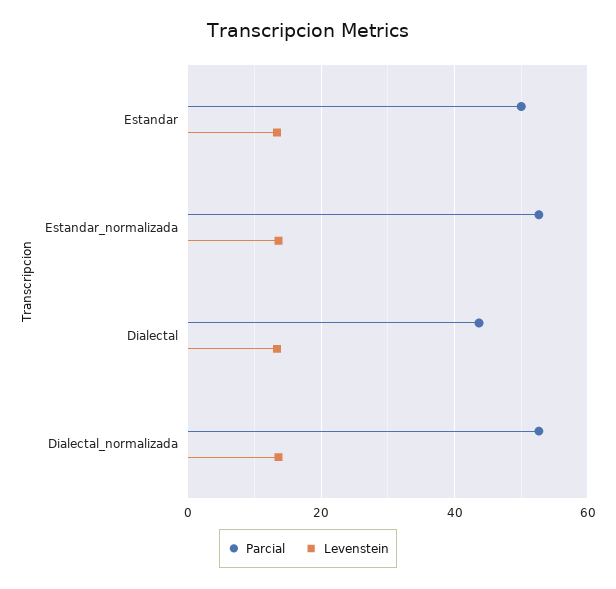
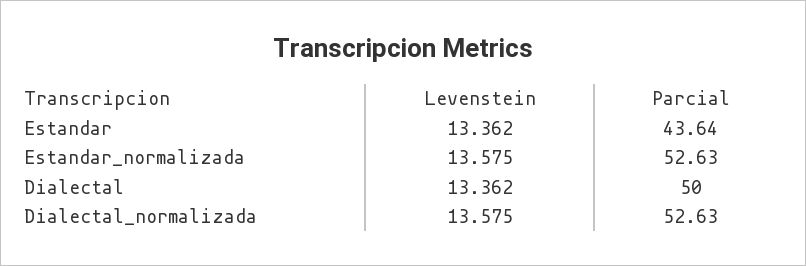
Parcial, Estandar: 50 -> 43.64
Parcial, Dialectal: 44 -> 50

